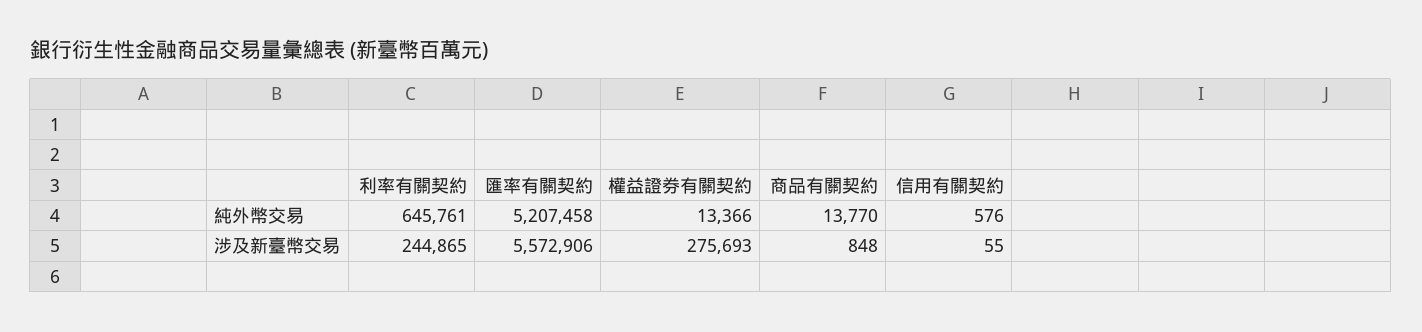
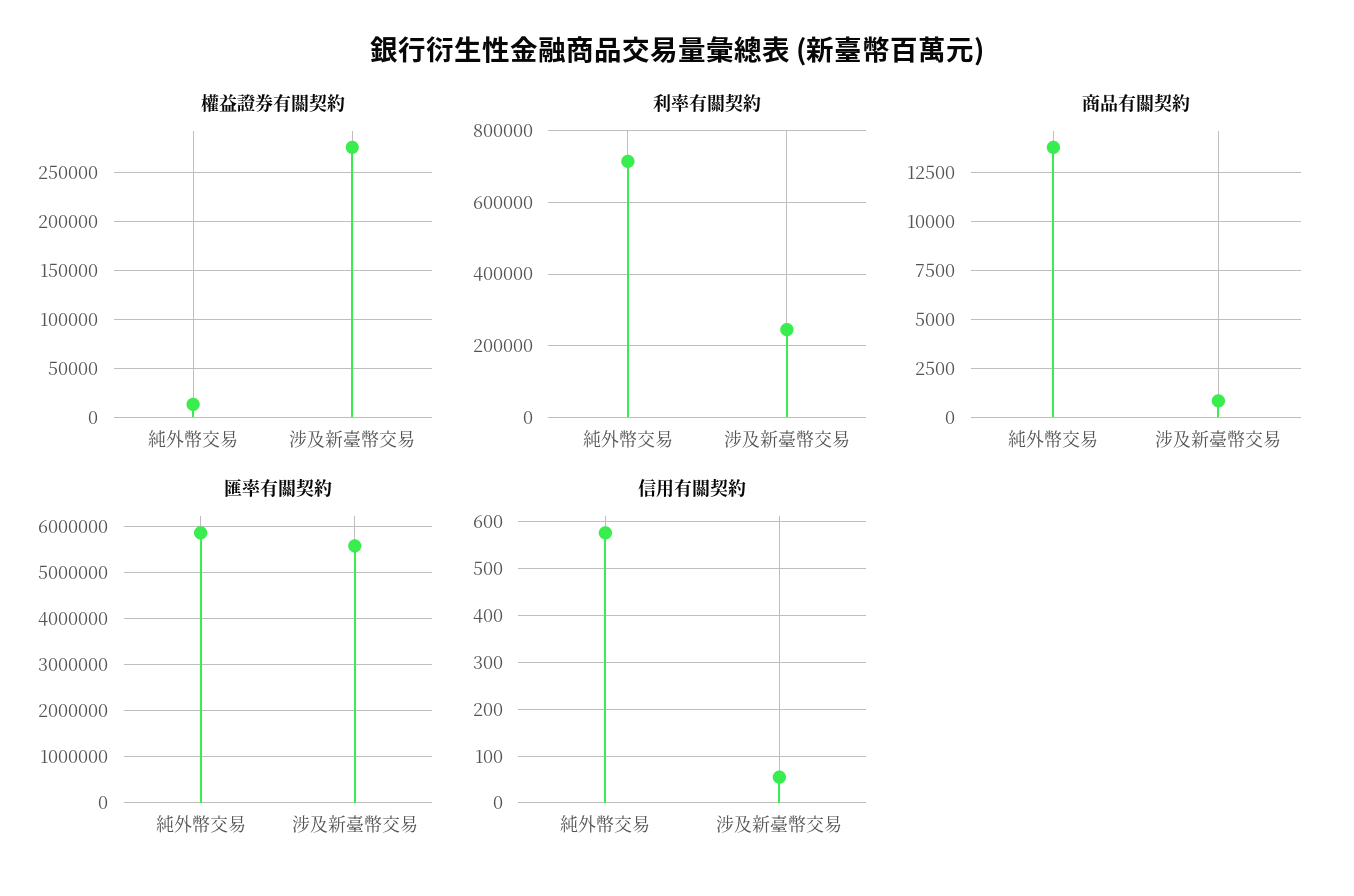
利率有關契約, 純外幣交易: 645761 -> 720000
匯率有關契約, 純外幣交易: 5207458 -> 5800000

